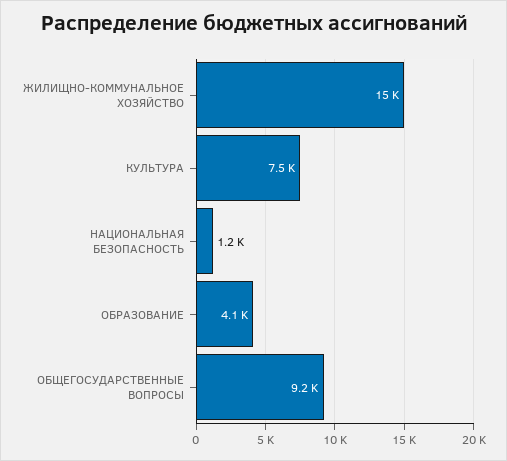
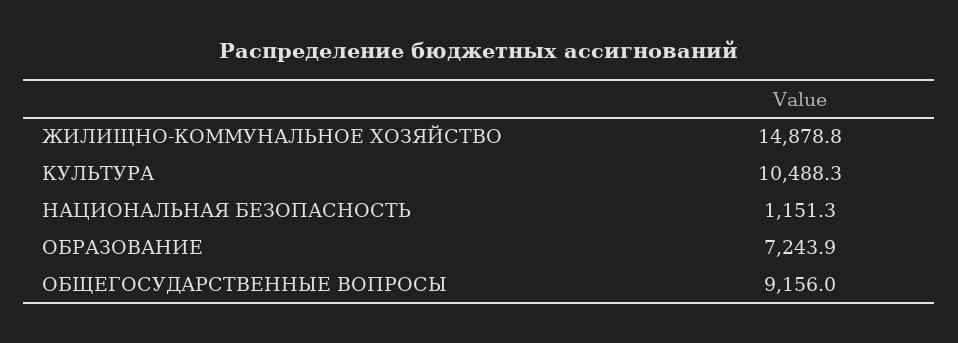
КУЛЬТУРА: 7500 -> 10488.3
ОБРАЗОВАНИЕ: 4100 -> 7243.9

